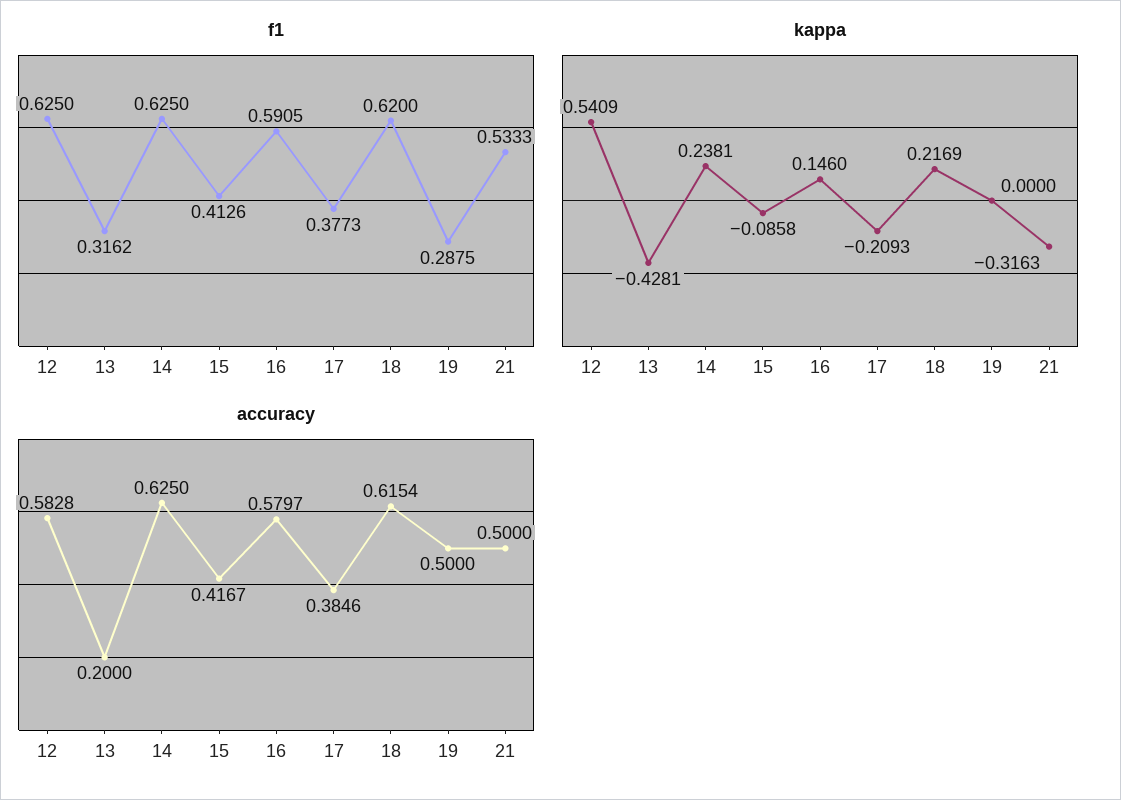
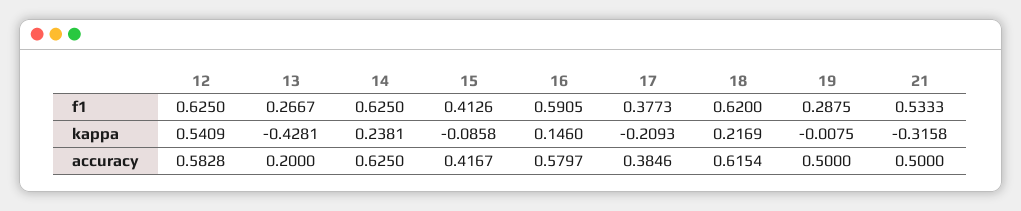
f1, 13: 0.3162 -> 0.2667
kappa, 19: 0 -> -0.0075
kappa, 21: -0.3163 -> -0.3158

